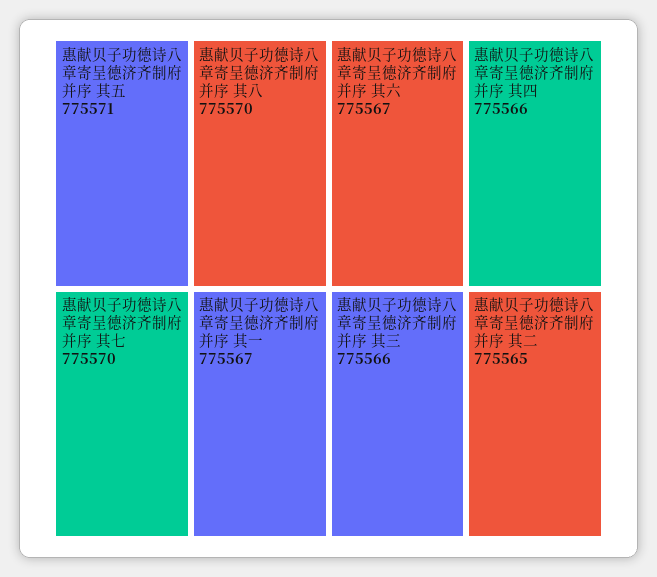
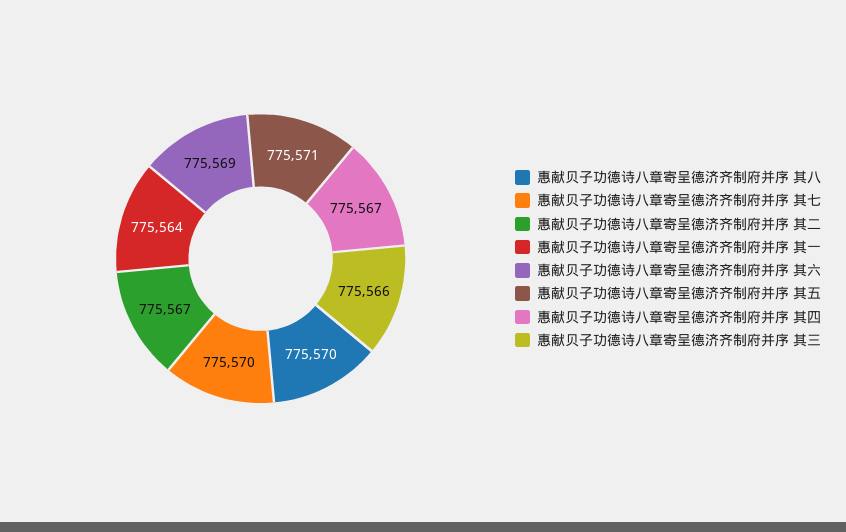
惠献贝子功德诗八章寄呈德济齐制府并序 其一: 775567 -> 775564
惠献贝子功德诗八章寄呈德济齐制府并序 其六: 775567 -> 775569
惠献贝子功德诗八章寄呈德济齐制府并序 其四: 775566 -> 775567
惠献贝子功德诗八章寄呈德济齐制府并序 其二: 775565 -> 775567

